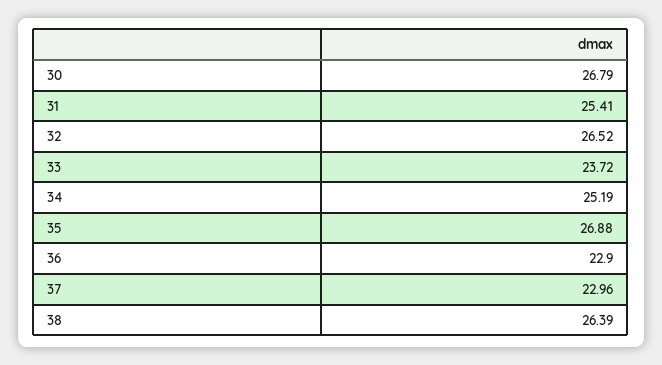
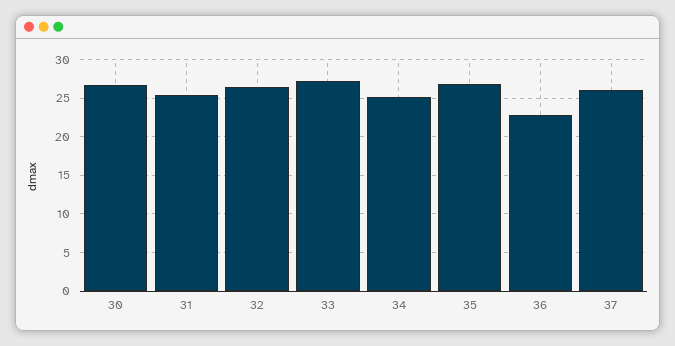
33: 23.72 -> 27
37: 22.96 -> 26
38: 26.39 -> none

